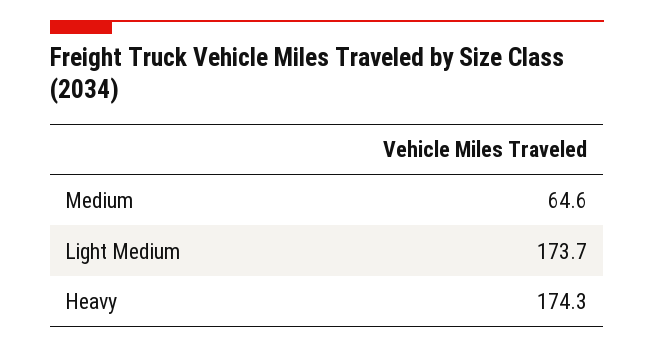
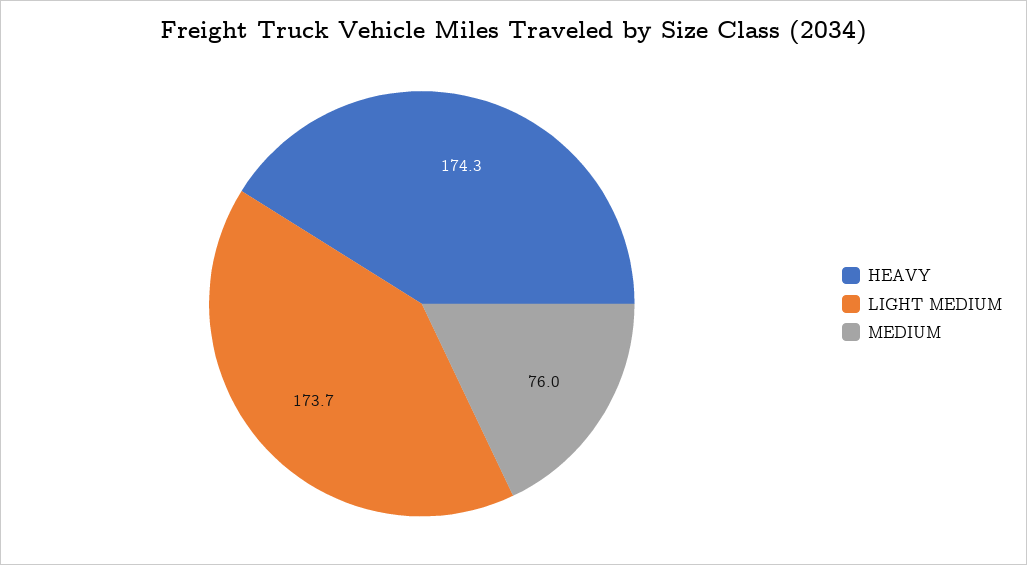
Medium: 64.6 -> 76

